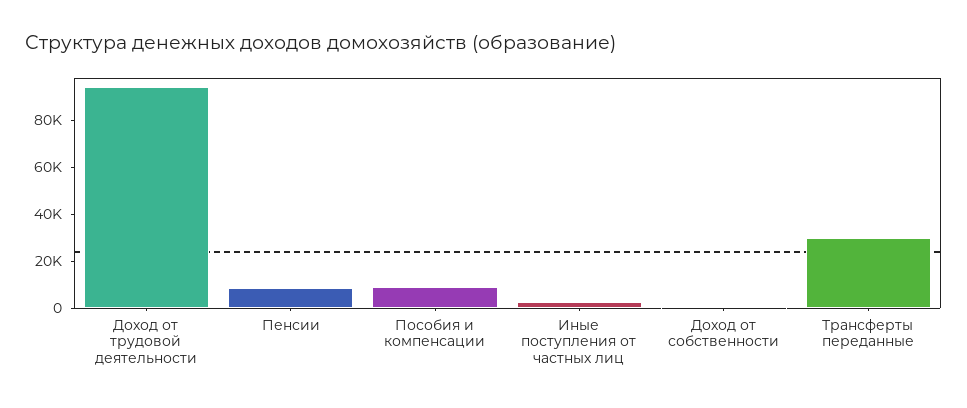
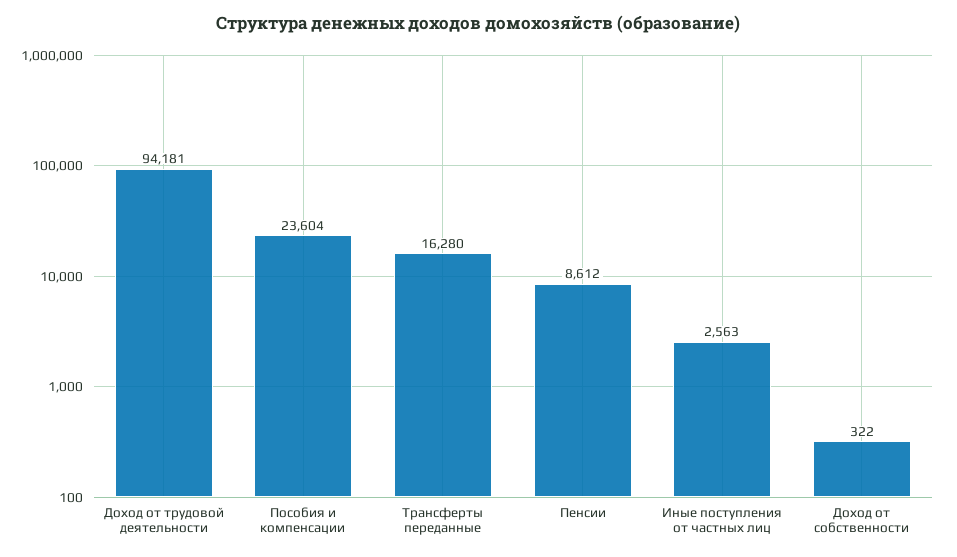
Пособия и компенсации: 10000 -> 23604
Трансферты переданные: 30000 -> 16280

